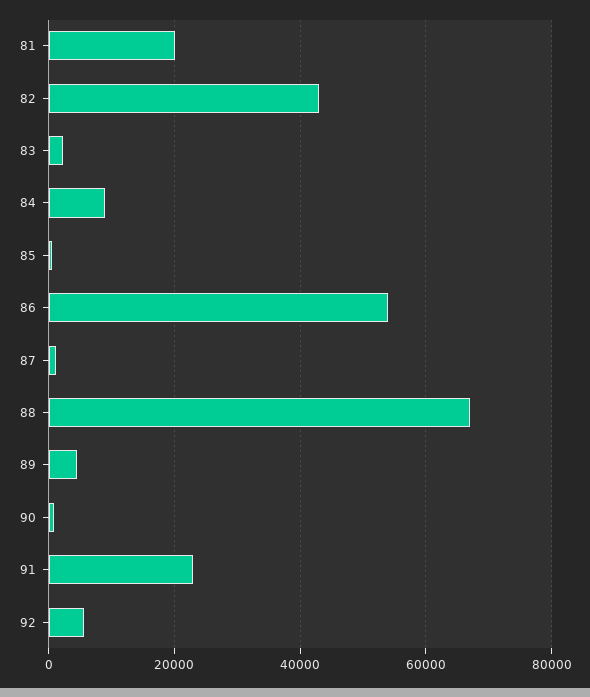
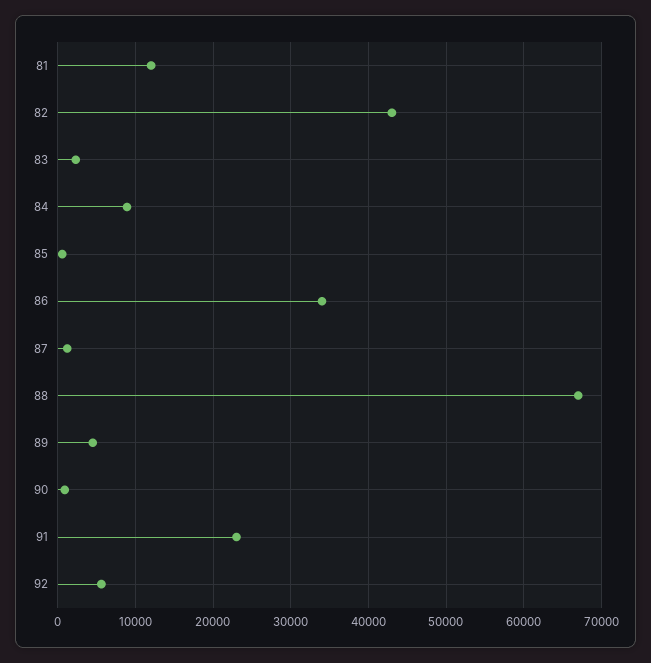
81: 20000 -> 12000
86: 54000 -> 34000

